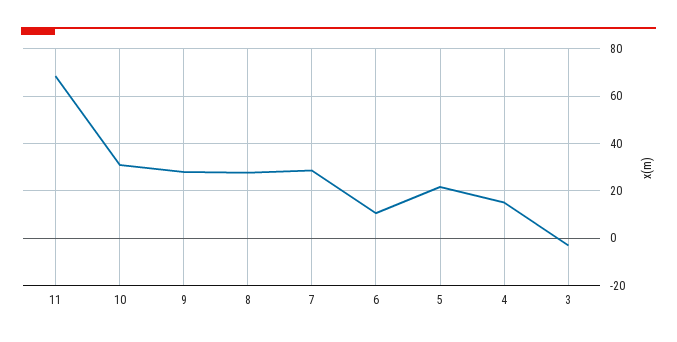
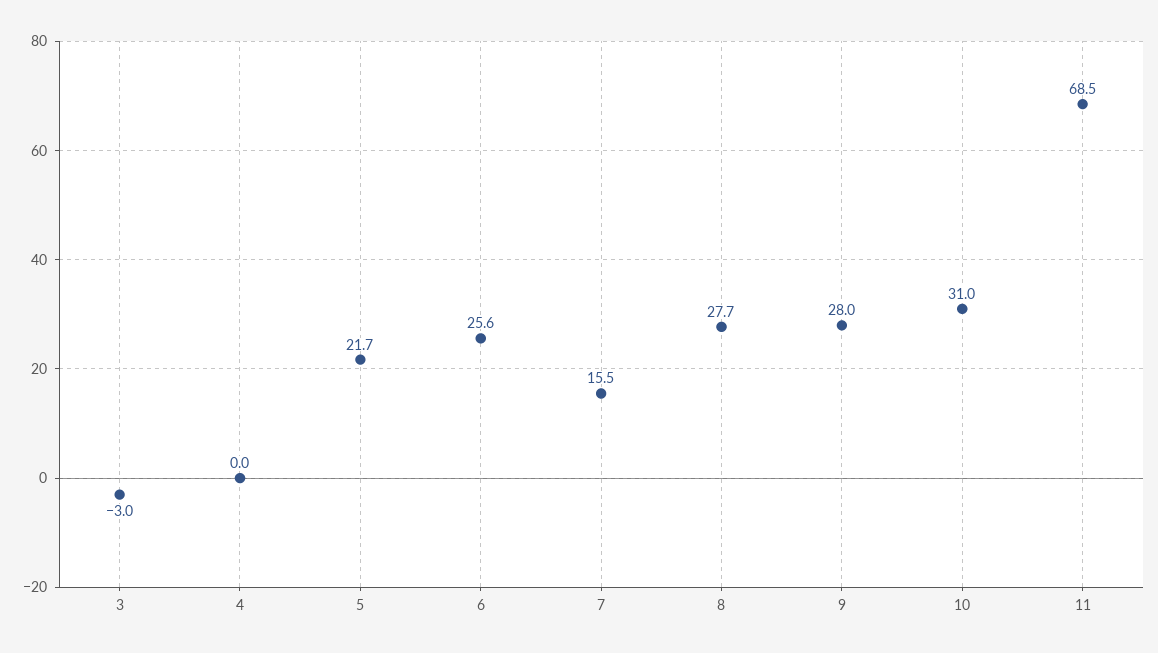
7: 30 -> 15.5
6: 10 -> 25.6
4: 15 -> 0

